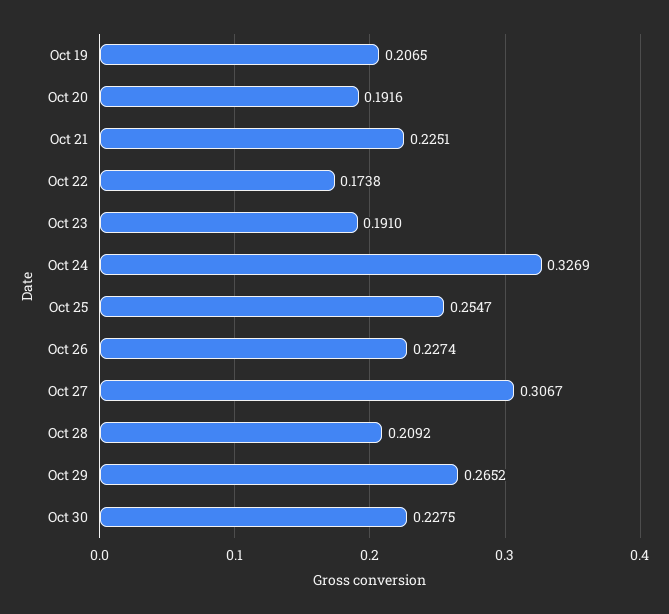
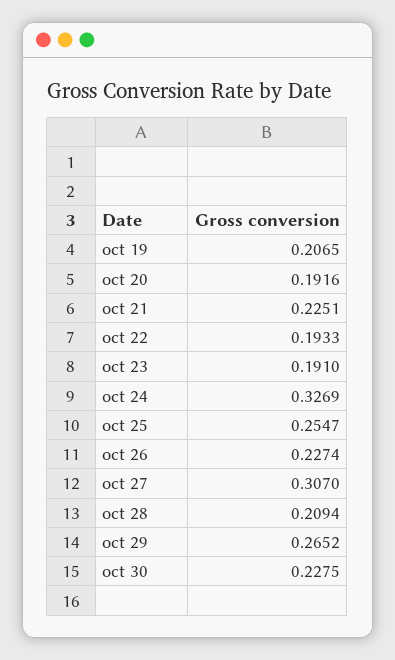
Oct 22: 0.1738 -> 0.1933
Oct 27: 0.3067 -> 0.307
Oct 28: 0.2092 -> 0.2094

